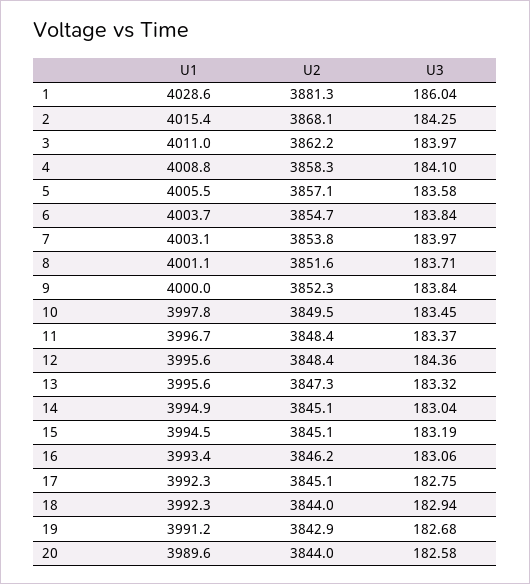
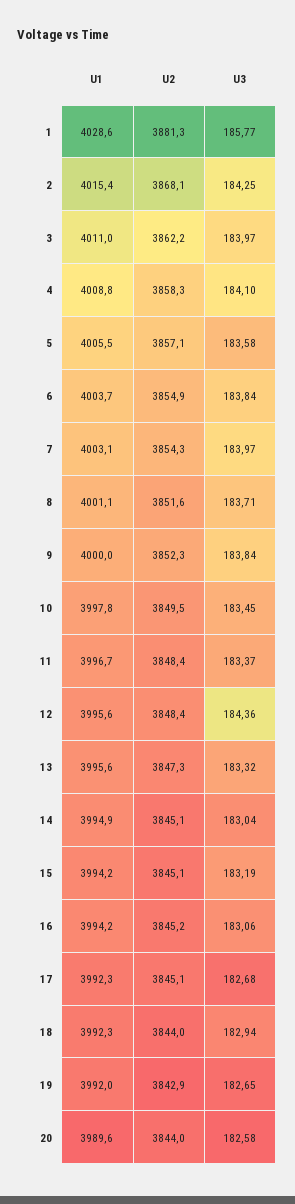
U3, 1: 186.04 -> 185.77
U2, 6: 3854.7 -> 3854.9
U2, 7: 3853.8 -> 3854.3
U1, 15: 3994.5 -> 3994.2
U1, 16: 3993.4 -> 3994.2
U2, 16: 3846.2 -> 3845.2
U3, 17: 182.75 -> 182.68
U1, 19: 3991.2 -> 3992
U3, 19: 182.68 -> 182.65

